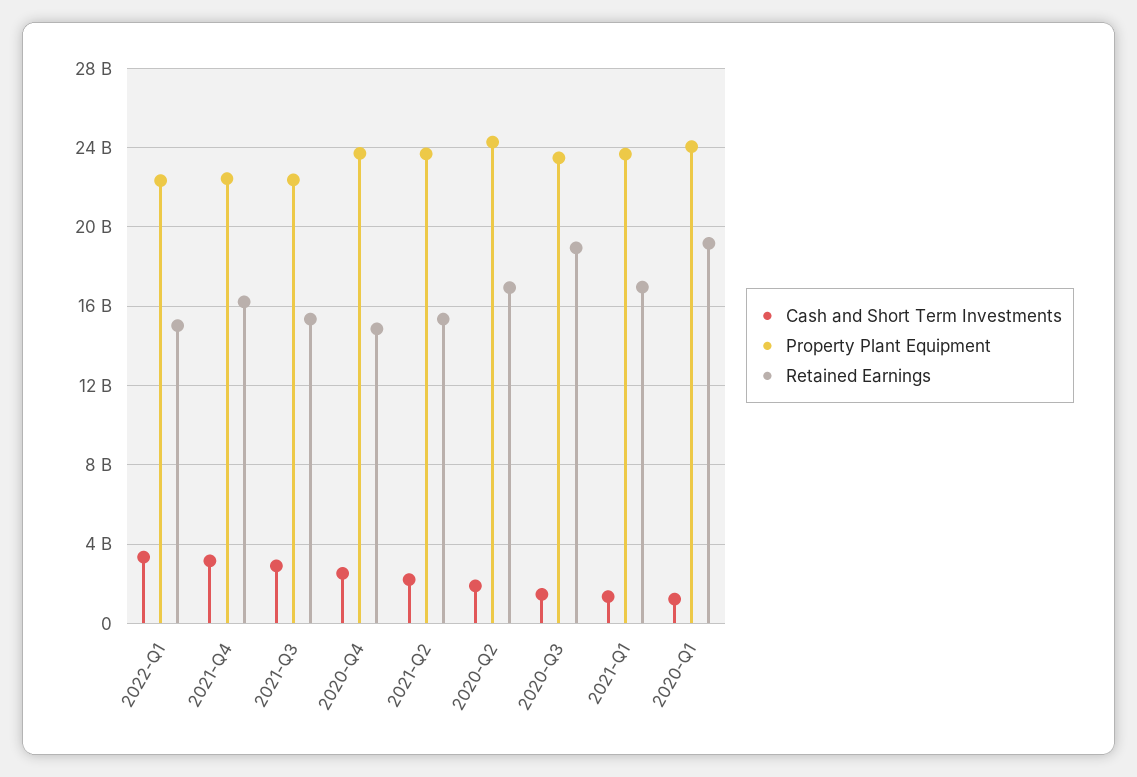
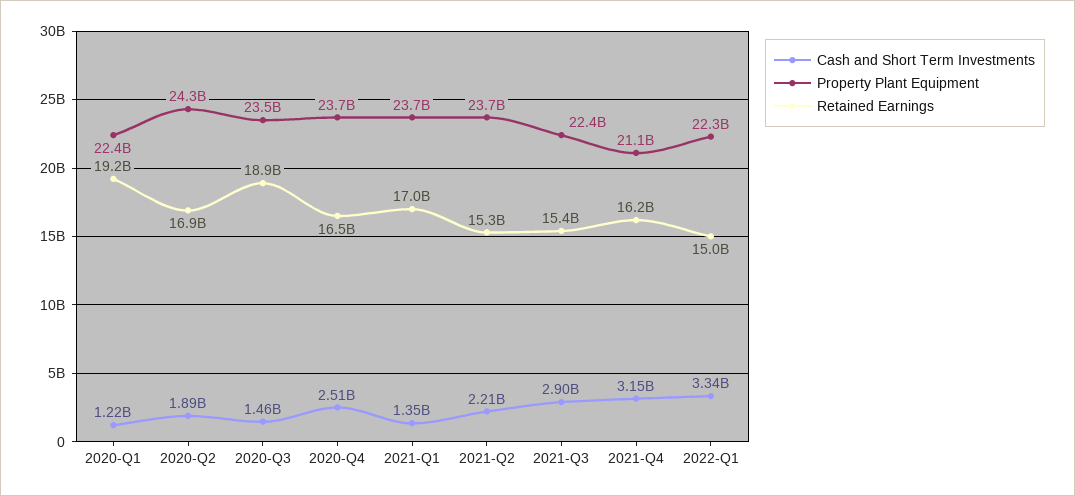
Property Plant Equipment, 2021-Q4: 22500000000 -> 21100000000
Retained Earnings, 2020-Q4: 15000000000 -> 16500000000
Property Plant Equipment, 2020-Q1: 24000000000 -> 22400000000

